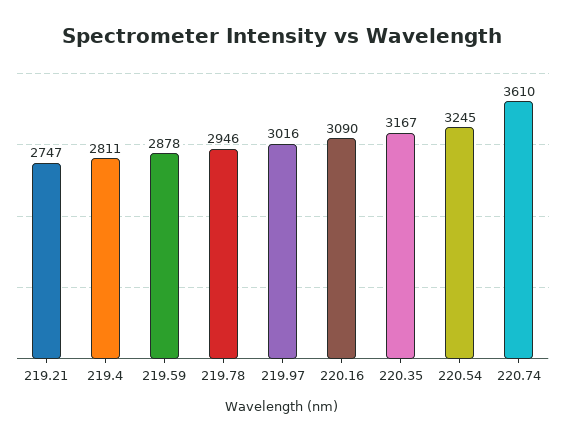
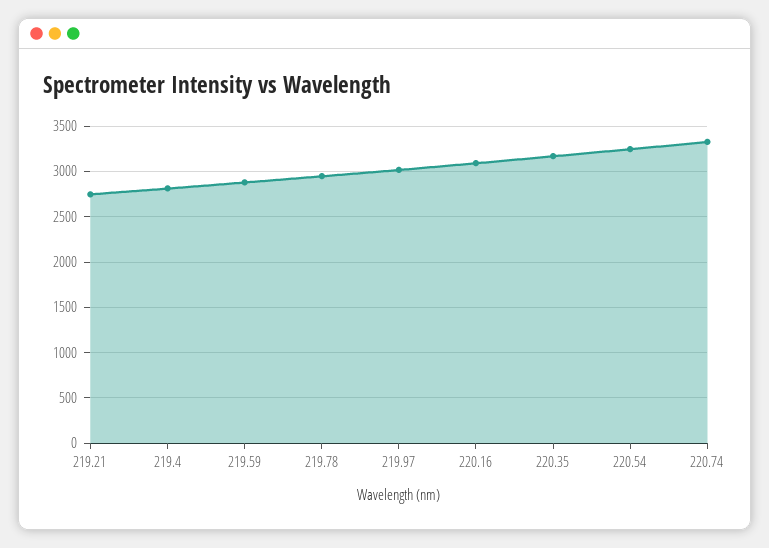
220.74: 3610 -> 3300

